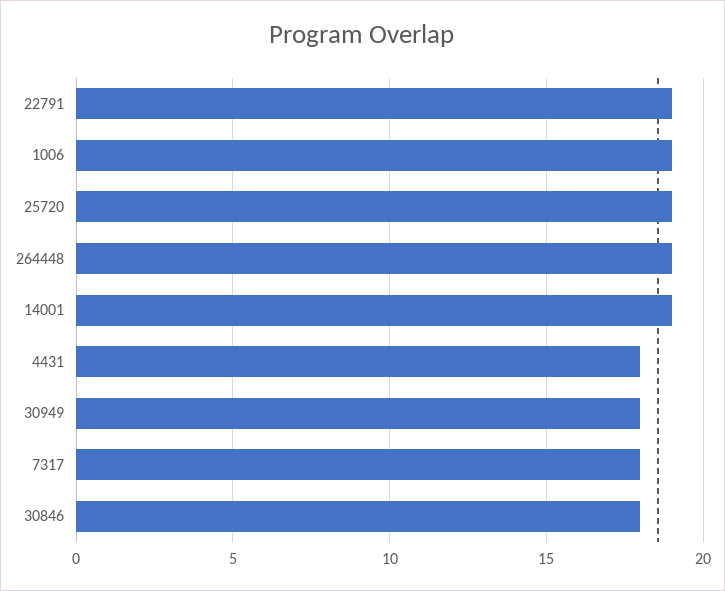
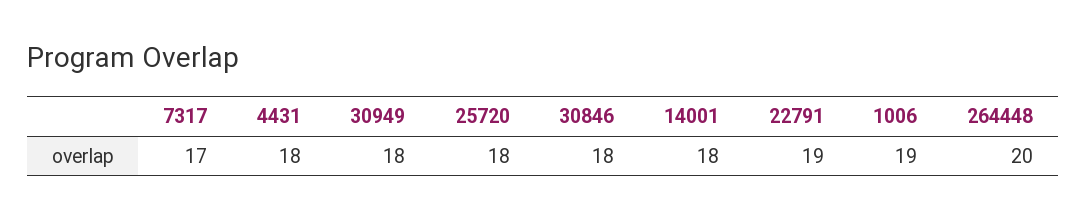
25720: 19 -> 18
264448: 19 -> 20
14001: 19 -> 18
7317: 18 -> 17

